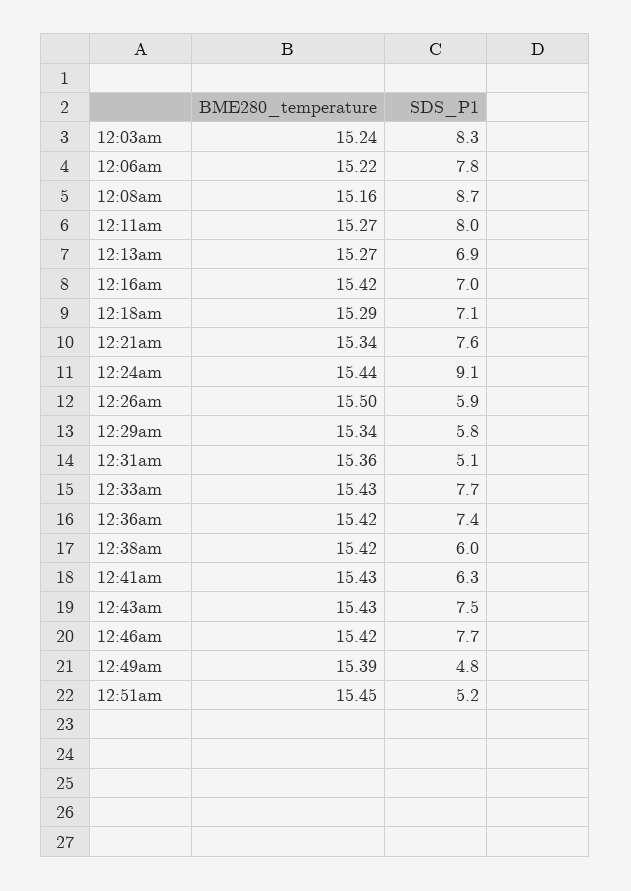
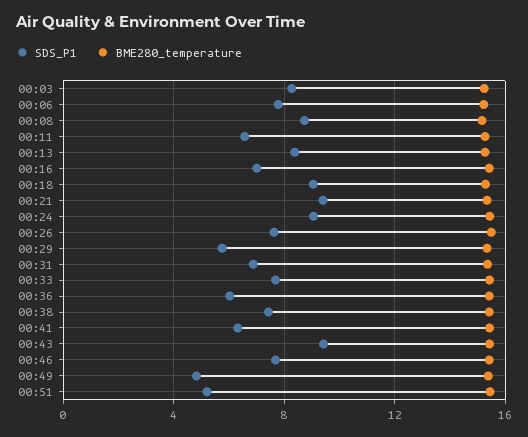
SDS_P1, 12:11am: 8 -> 6.5
SDS_P1, 12:13am: 6.9 -> 8.5
SDS_P1, 12:18am: 7.1 -> 9
SDS_P1, 12:21am: 7.6 -> 9.5
SDS_P1, 12:26am: 5.9 -> 7.5
SDS_P1, 12:31am: 5.1 -> 7
SDS_P1, 12:36am: 7.4 -> 6
SDS_P1, 12:38am: 6 -> 7.5
SDS_P1, 12:43am: 7.5 -> 9.5

